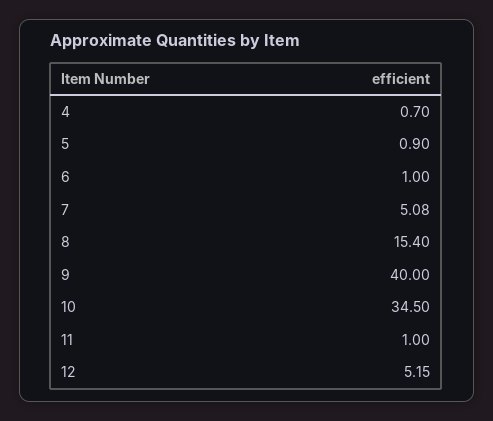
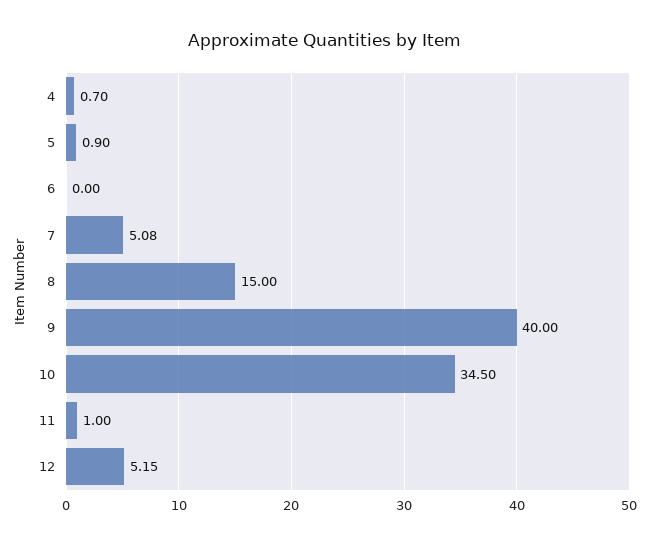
6: 1 -> 0
8: 15.4 -> 15

